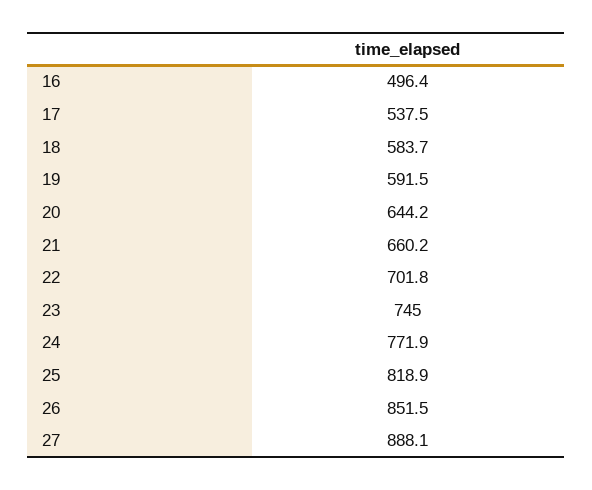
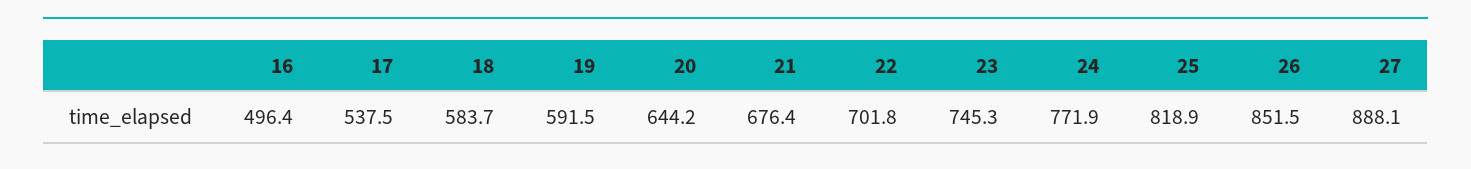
21: 660.2 -> 676.4
23: 745 -> 745.3

